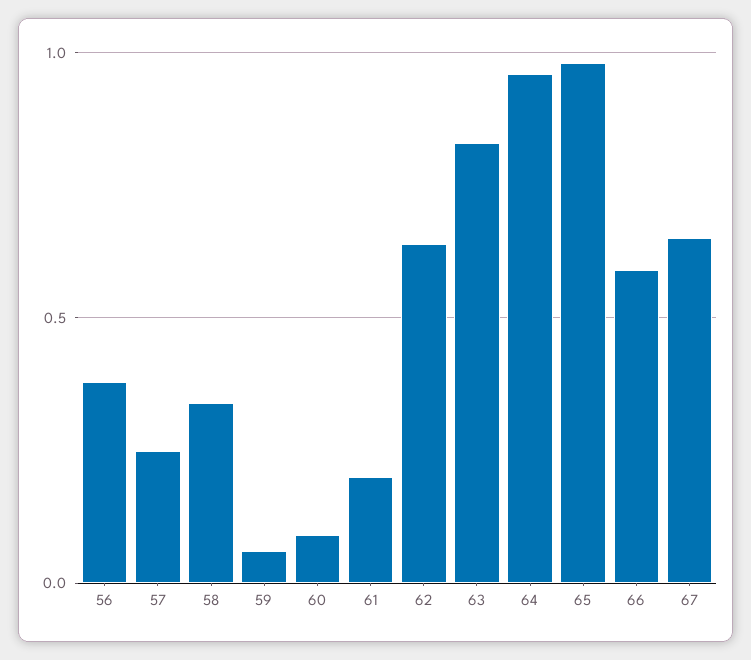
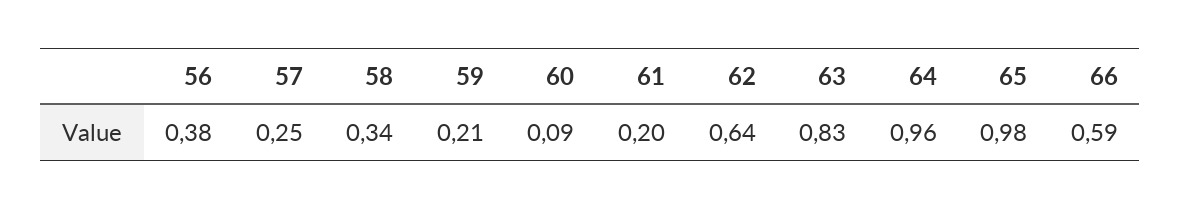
59: 0.05 -> 0.21
67: 0.65 -> none

